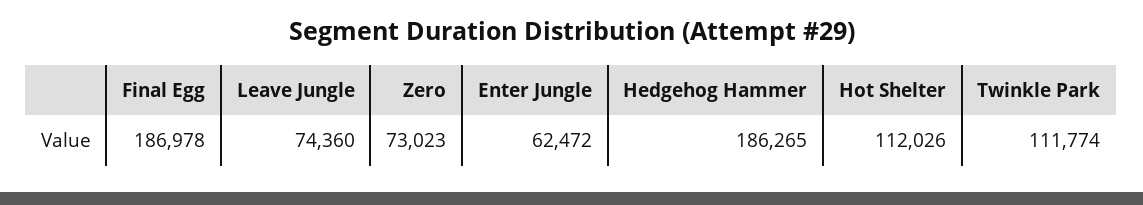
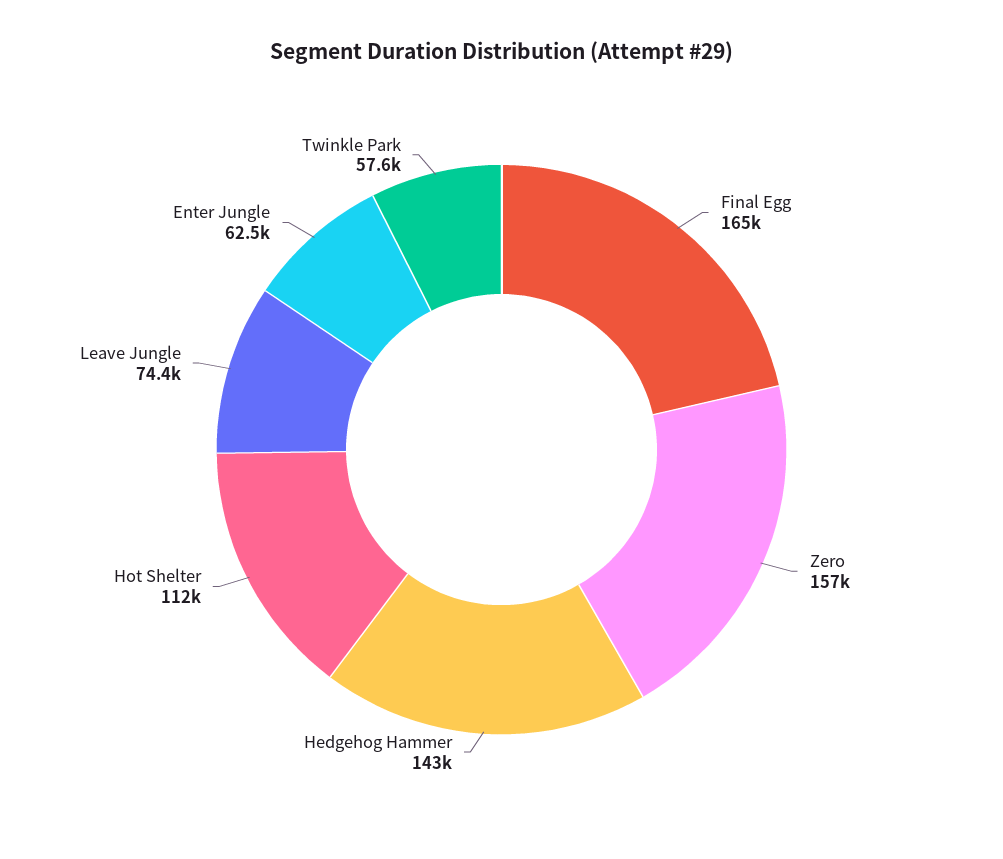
Final Egg: 186978 -> 165000
Zero: 73023 -> 157000
Hedgehog Hammer: 186265 -> 143000
Twinkle Park: 111774 -> 57600

